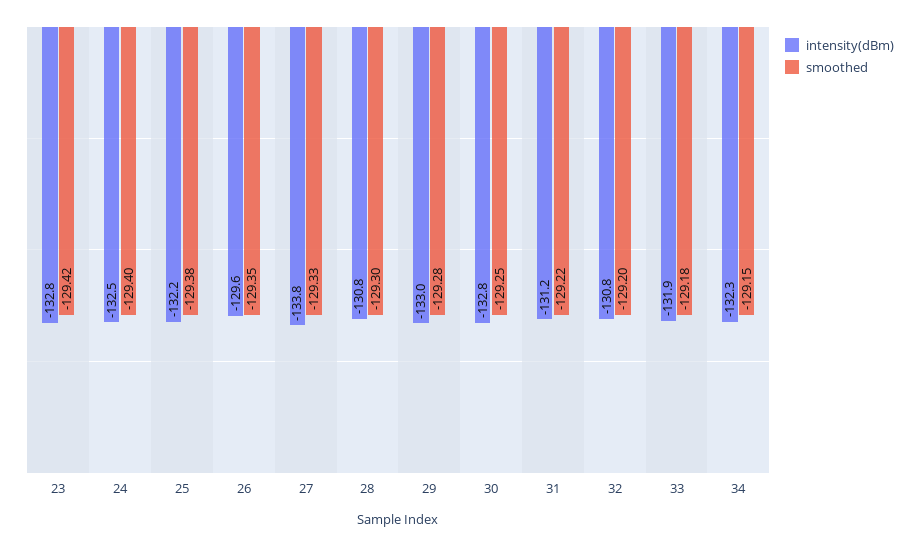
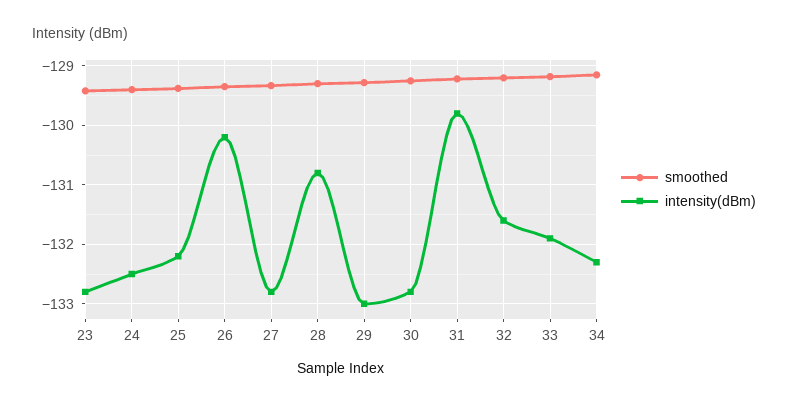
intensity(dBm), 26: -129.6 -> -130.2
intensity(dBm), 27: -133.8 -> -132.8
intensity(dBm), 31: -131.2 -> -129.8
intensity(dBm), 32: -130.8 -> -131.6

